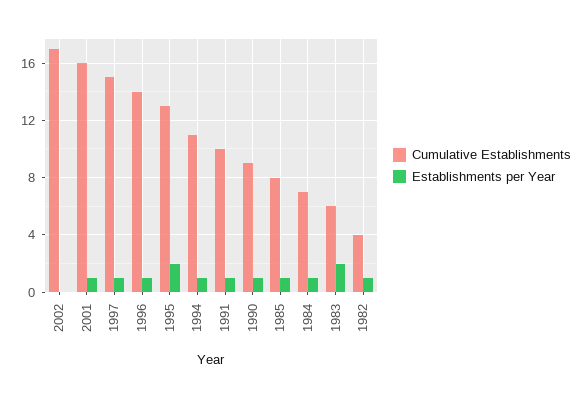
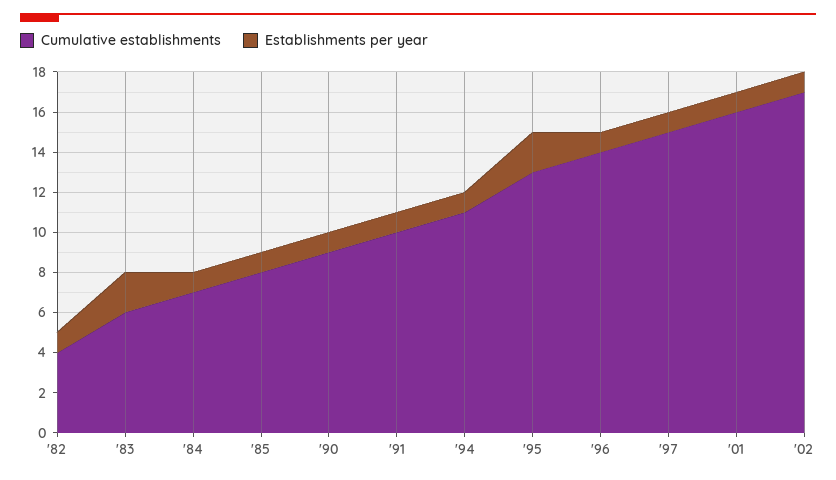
Establishments per Year, 2002: 0 -> 1

